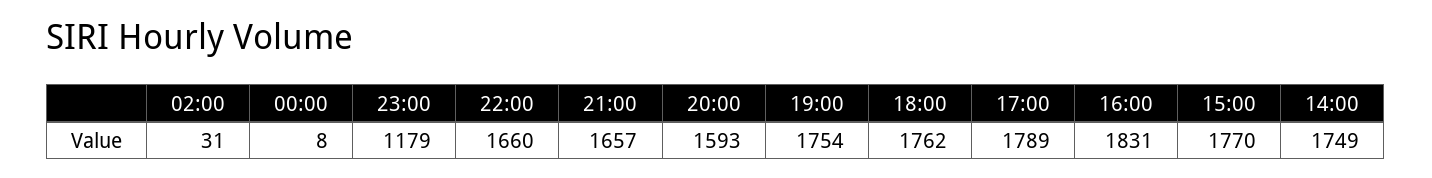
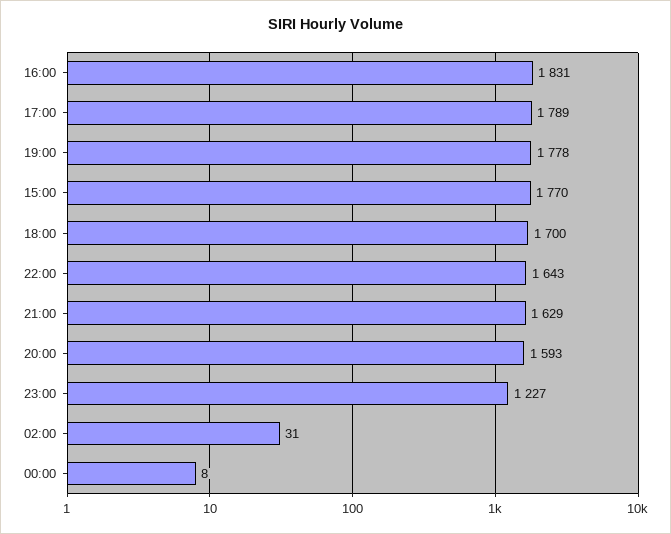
23:00: 1179 -> 1227
22:00: 1660 -> 1643
21:00: 1657 -> 1629
19:00: 1754 -> 1778
18:00: 1762 -> 1700
14:00: 1749 -> none

